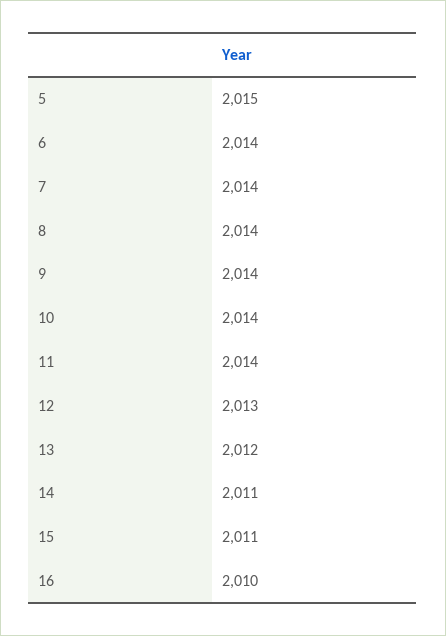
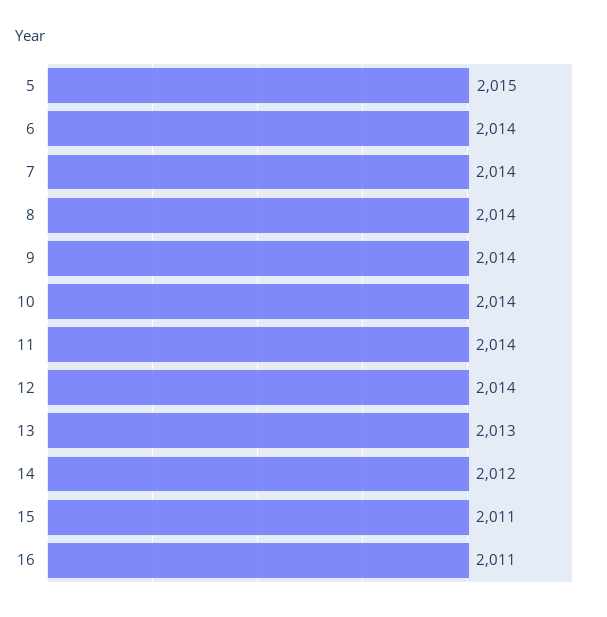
12: 2013 -> 2014
13: 2012 -> 2013
14: 2011 -> 2012
16: 2010 -> 2011

